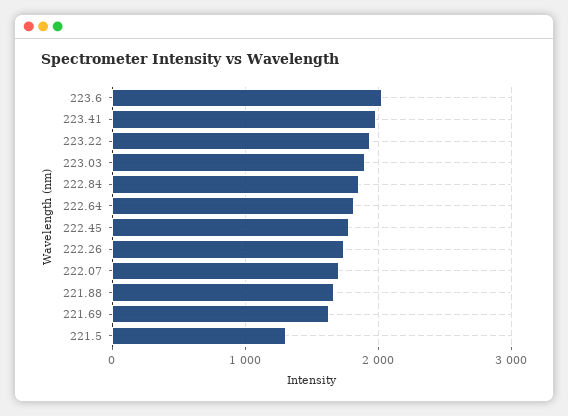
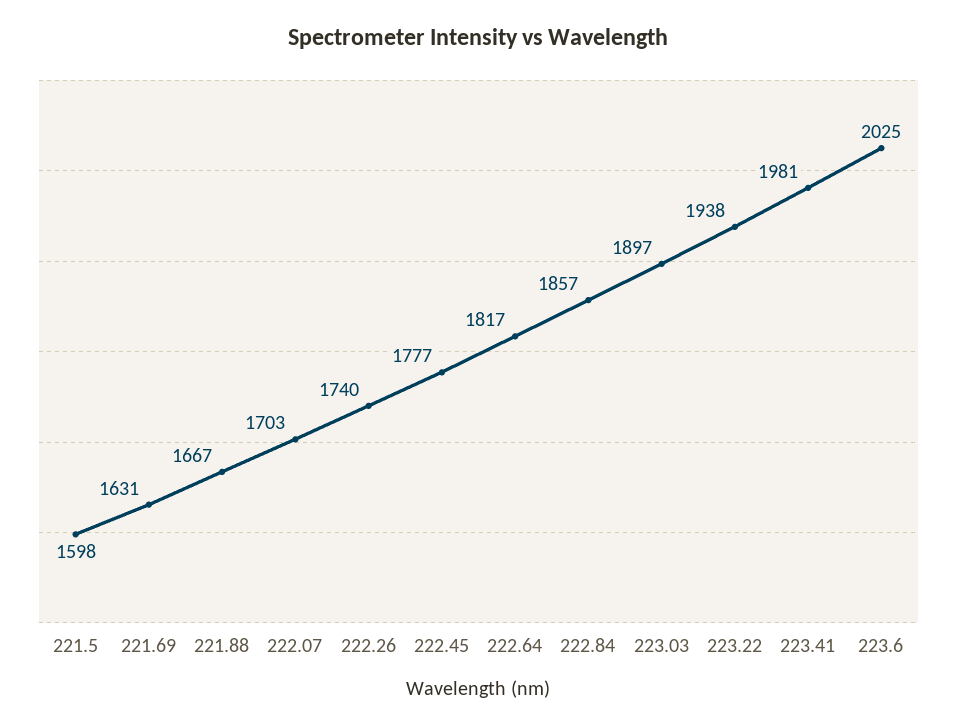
221.5: 1300 -> 1598

